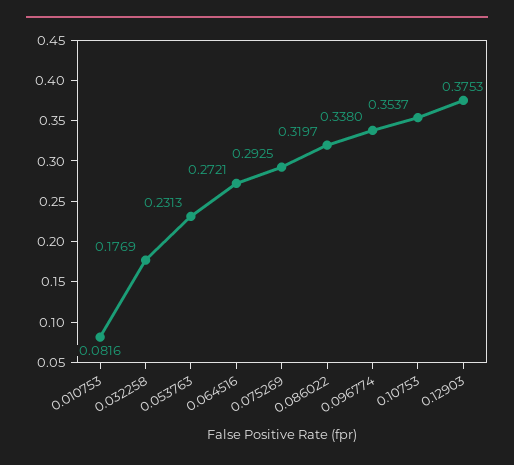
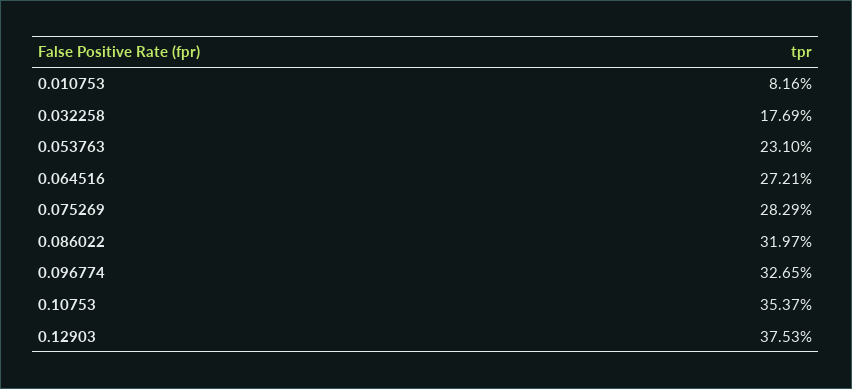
0.053763: 0.2313 -> 0.231
0.075269: 0.2925 -> 0.2829
0.096774: 0.338 -> 0.3265

